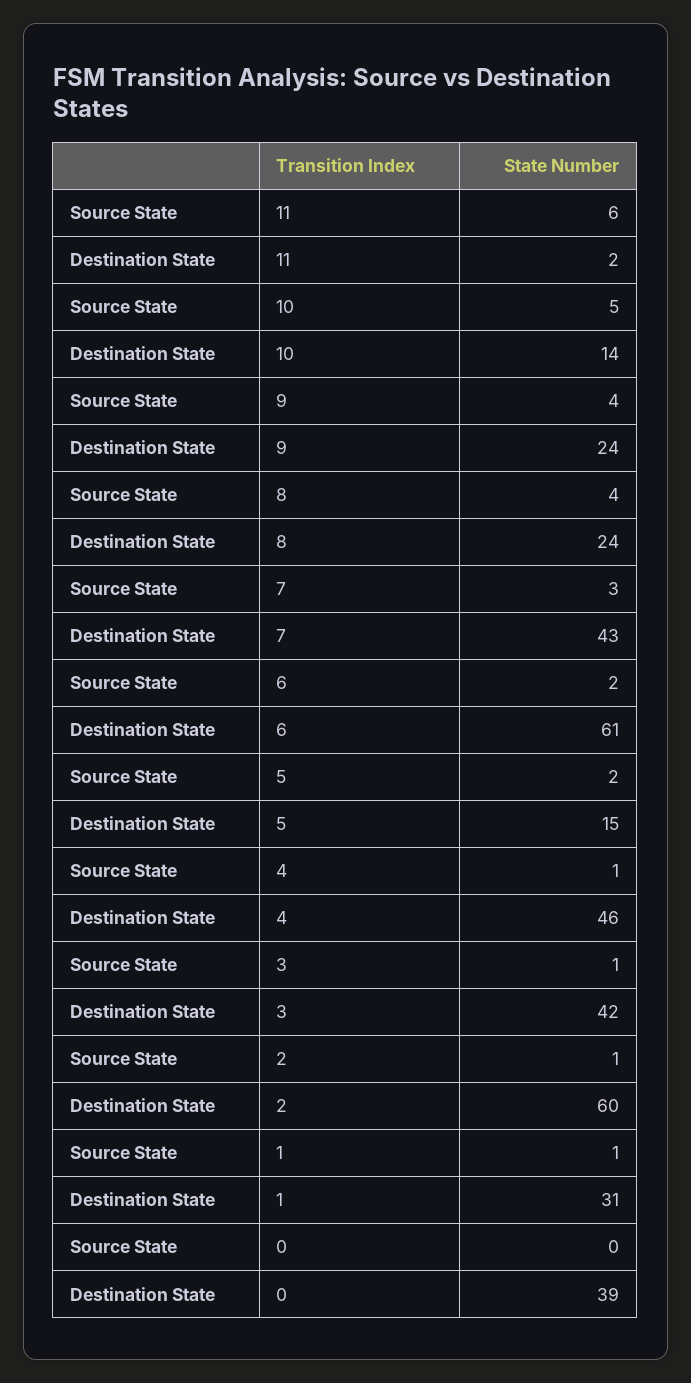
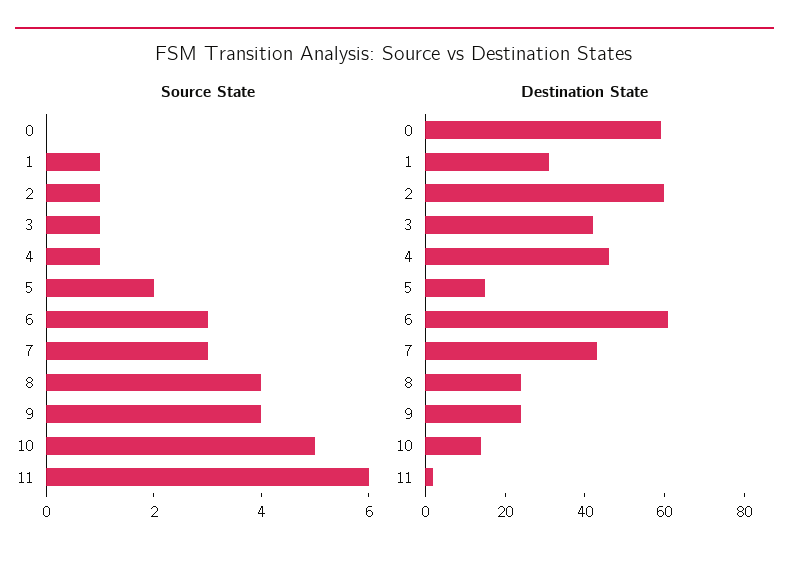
Source State, 6: 2 -> 3
Destination State, 0: 39 -> 60

